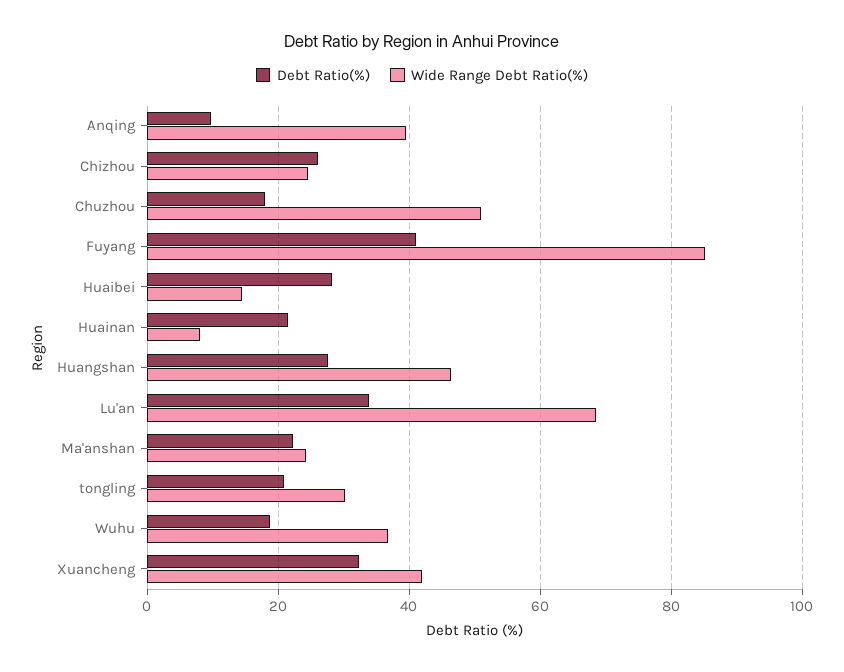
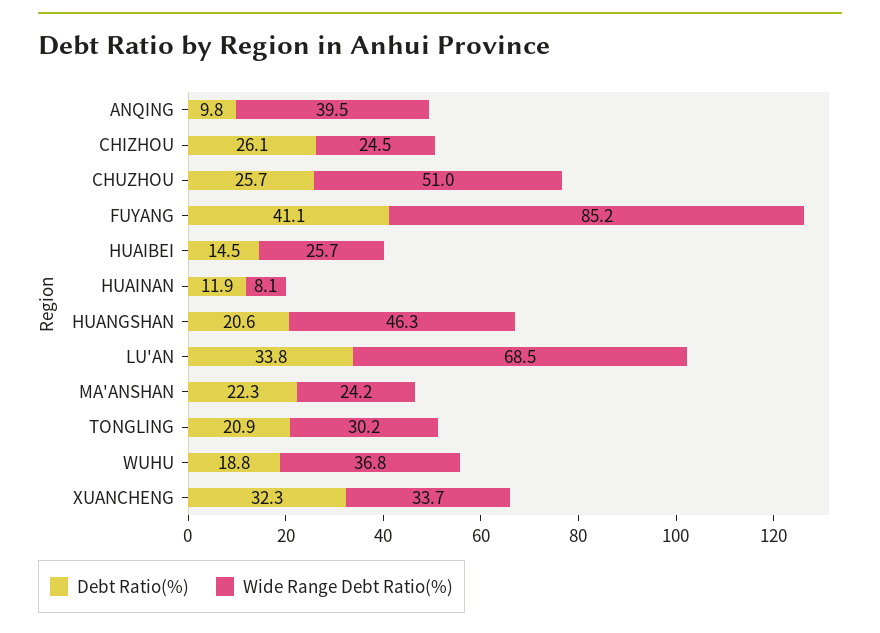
Debt Ratio(%), Chuzhou: 18 -> 25.7
Debt Ratio(%), Huaibei: 28 -> 14.5
Wide Range Debt Ratio(%), Huaibei: 14 -> 25.7
Debt Ratio(%), Huainan: 22 -> 11.9
Debt Ratio(%), Huangshan: 28 -> 20.6
Wide Range Debt Ratio(%), Xuancheng: 42 -> 33.7

